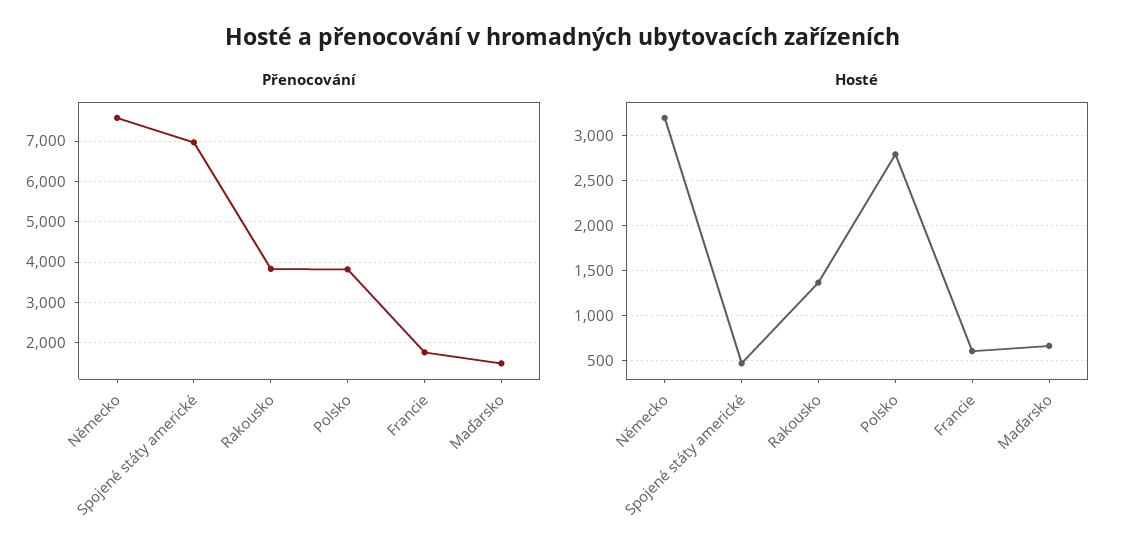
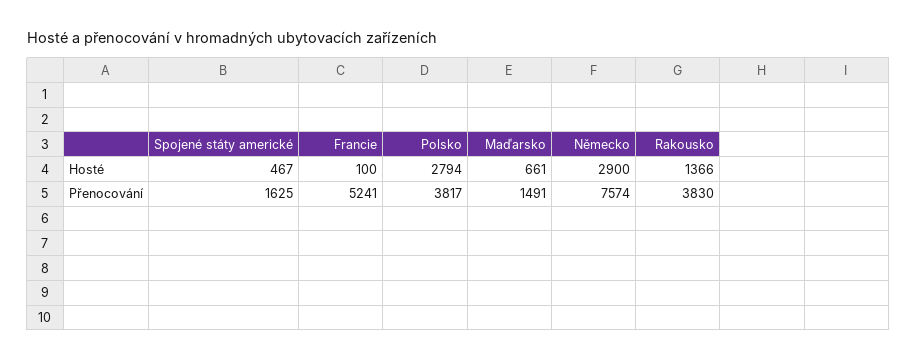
Přenocování, Spojené státy americké: 7000 -> 1625
Přenocování, Francie: 1800 -> 5241
Hosté, Německo: 3200 -> 2900
Hosté, Francie: 600 -> 100

